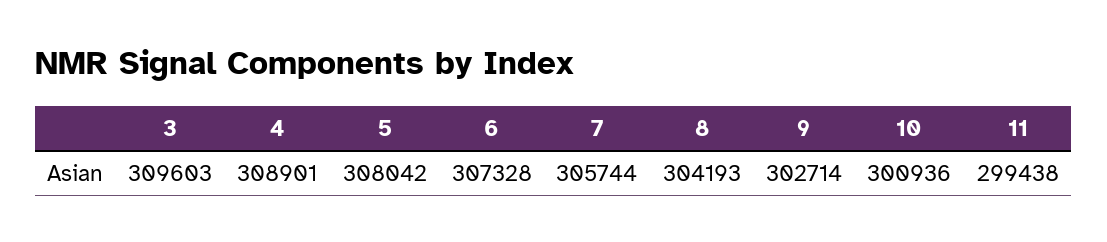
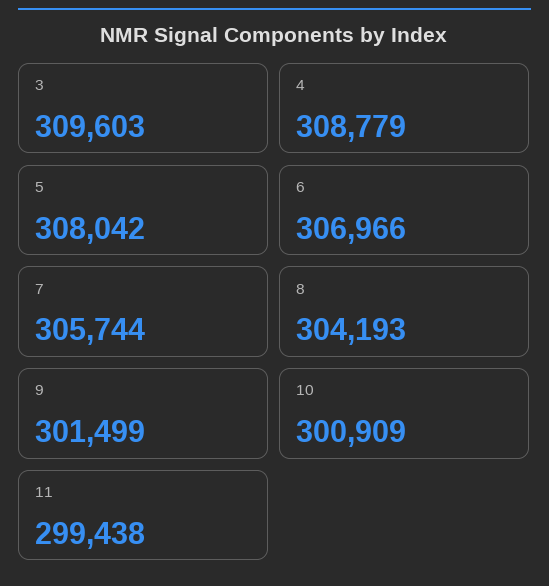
4: 308901 -> 308779
6: 307328 -> 306966
9: 302714 -> 301499
10: 300936 -> 300909

